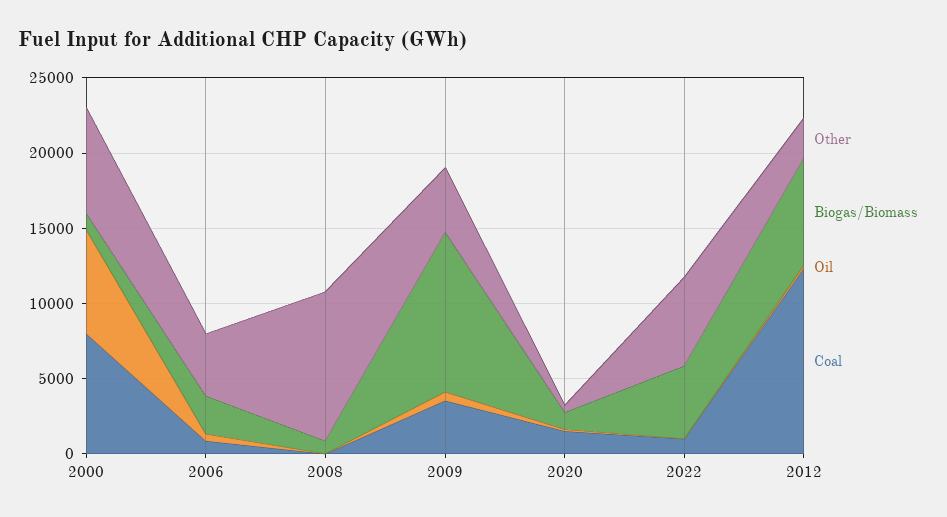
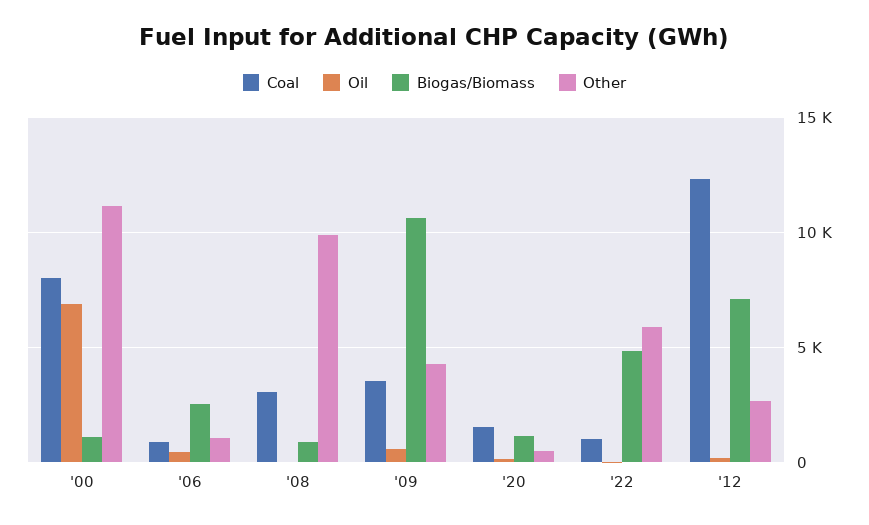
Other, 2000: 7000 -> 11000
Other, 2006: 4000 -> 1000
Coal, 2008: 0 -> 3000

